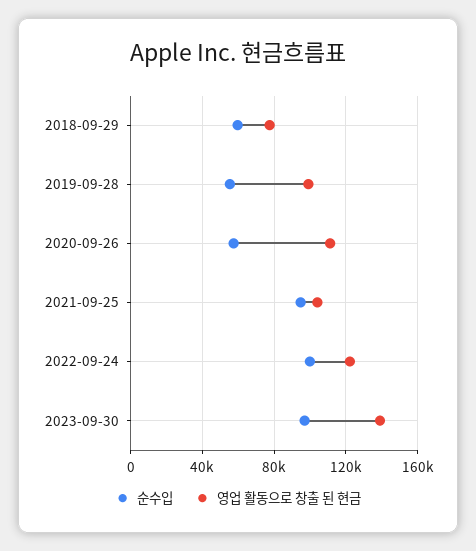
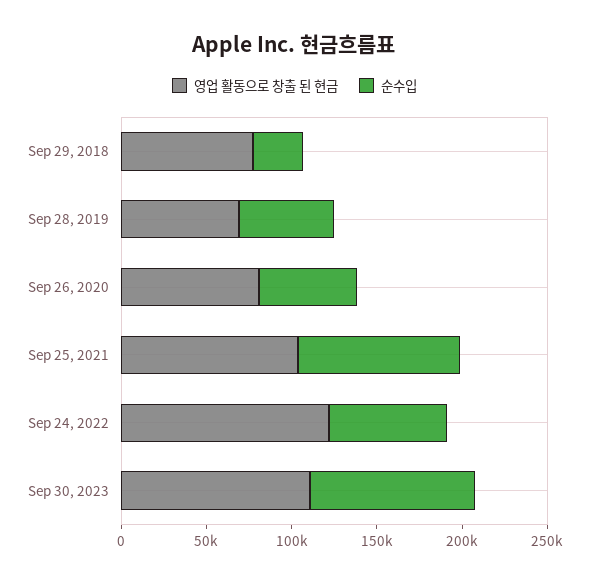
순수입, 2018-09-29: 60000 -> 30000
영업 활동으로 창출 된 현금, 2019-09-28: 100000 -> 70000
영업 활동으로 창출 된 현금, 2020-09-26: 110000 -> 80000
순수입, 2022-09-24: 100000 -> 70000
영업 활동으로 창출 된 현금, 2023-09-30: 140000 -> 110000

